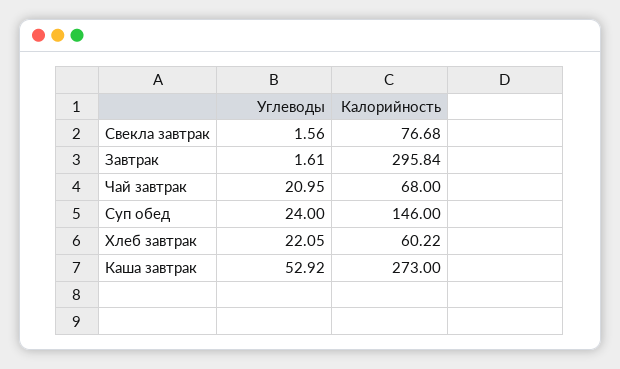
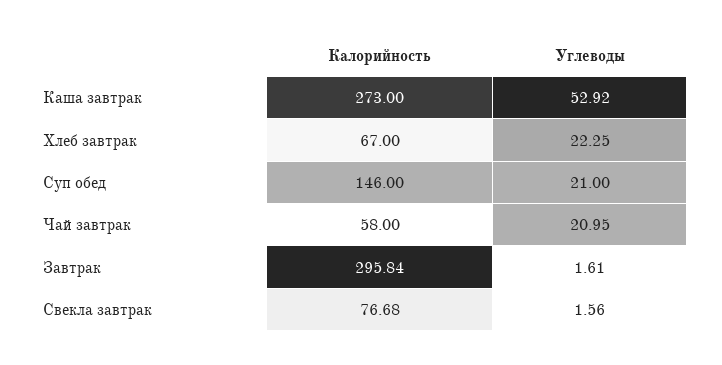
Калорийность, Чай завтрак: 68 -> 58
Углеводы, Суп обед: 24 -> 21
Углеводы, Хлеб завтрак: 22.05 -> 22.25
Калорийность, Хлеб завтрак: 60.22 -> 67

